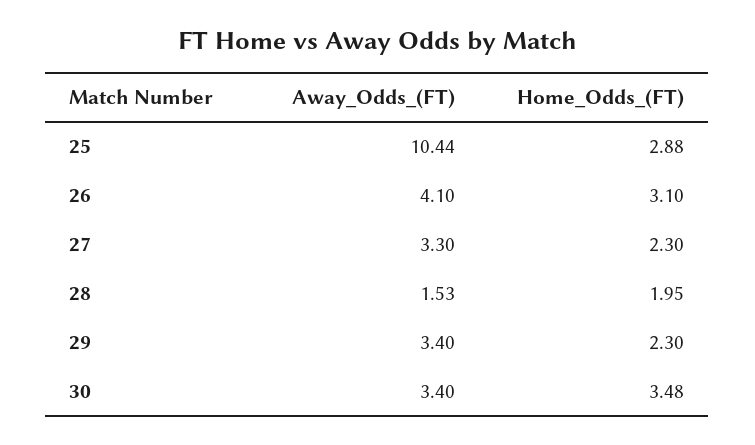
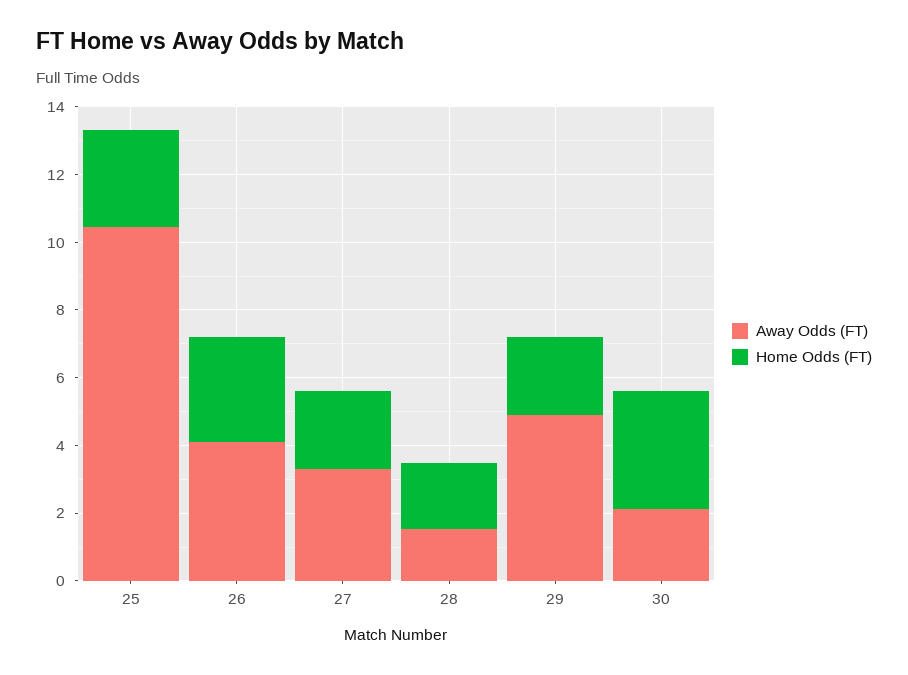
Away_Odds_(FT), 29: 3.4 -> 5
Away_Odds_(FT), 30: 3.4 -> 2

